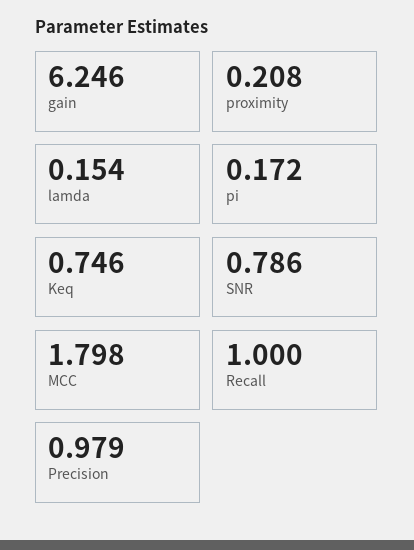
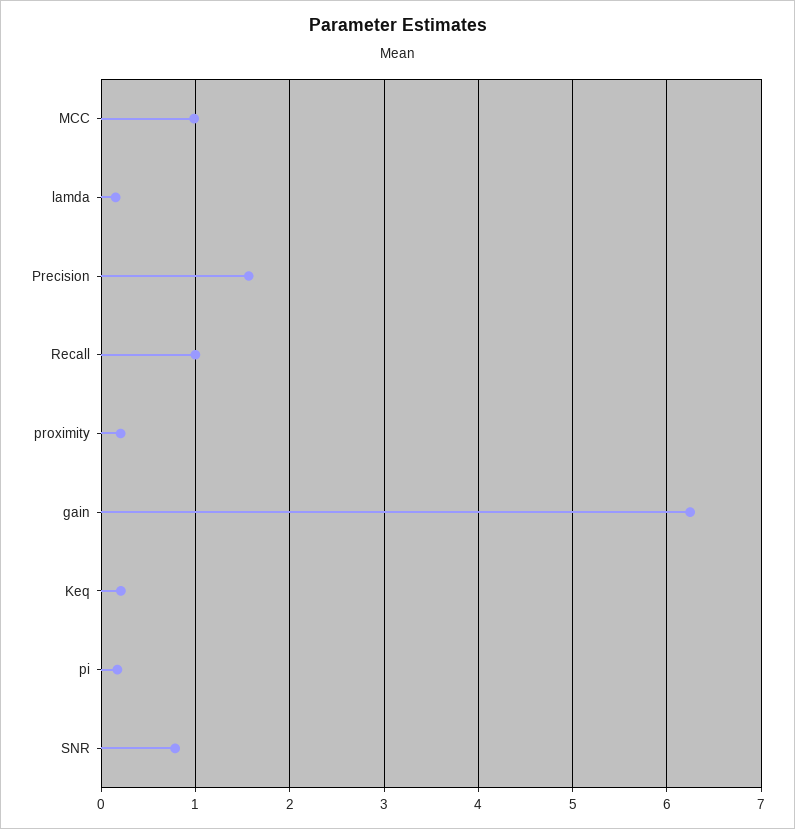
Keq: 0.746 -> 0.2
MCC: 1.798 -> 1
Precision: 0.979 -> 1.6

